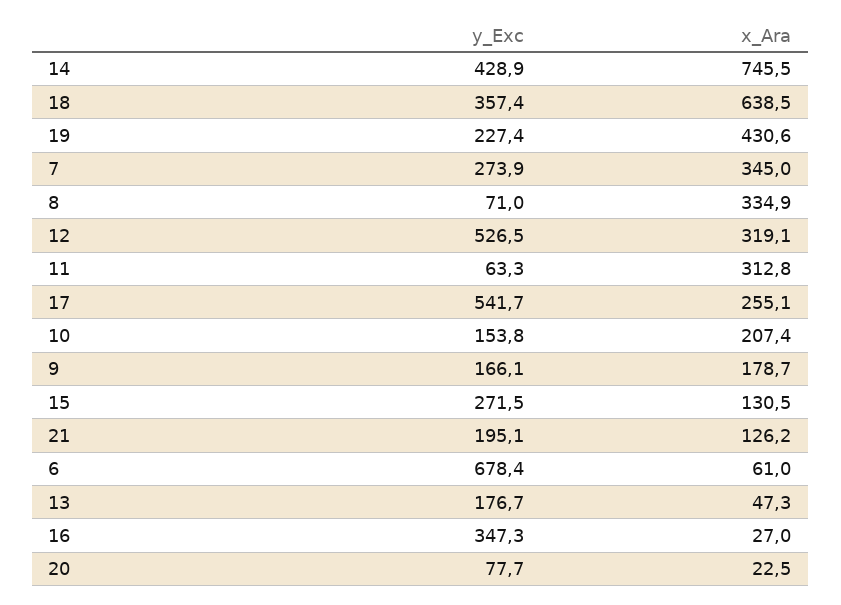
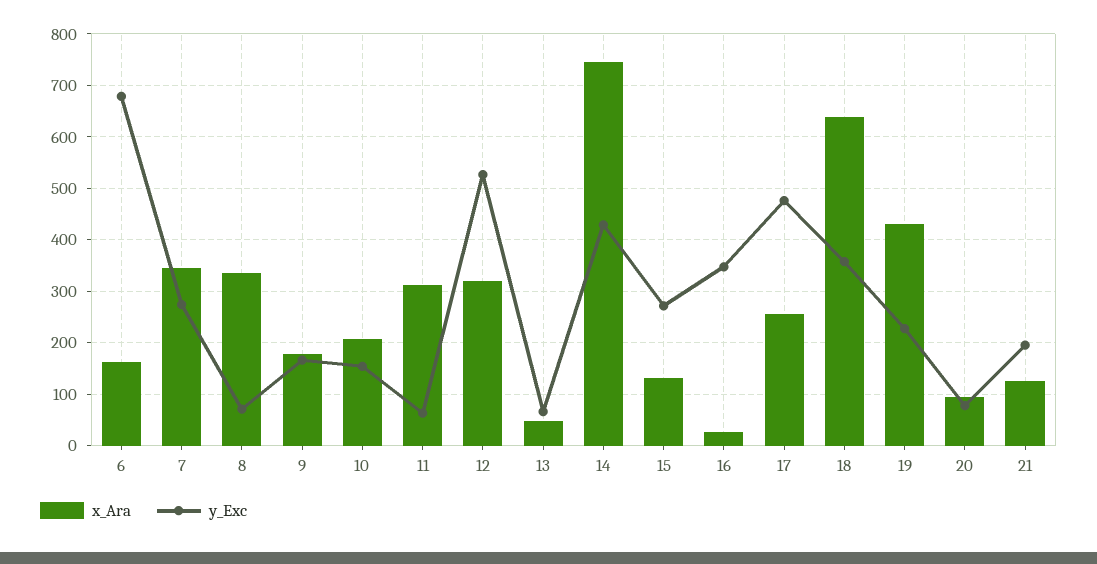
y_Exc, 17: 541.7 -> 480
x_Ara, 6: 61 -> 160
y_Exc, 13: 176.7 -> 60
x_Ara, 20: 22.5 -> 100

